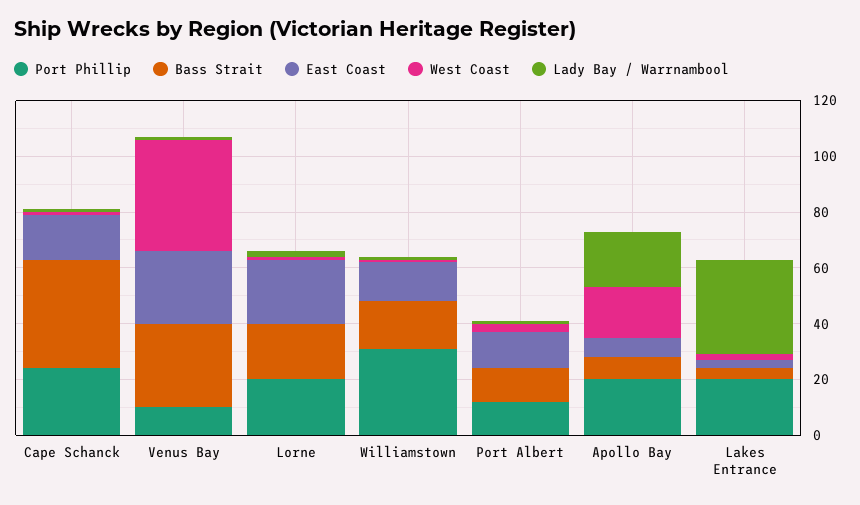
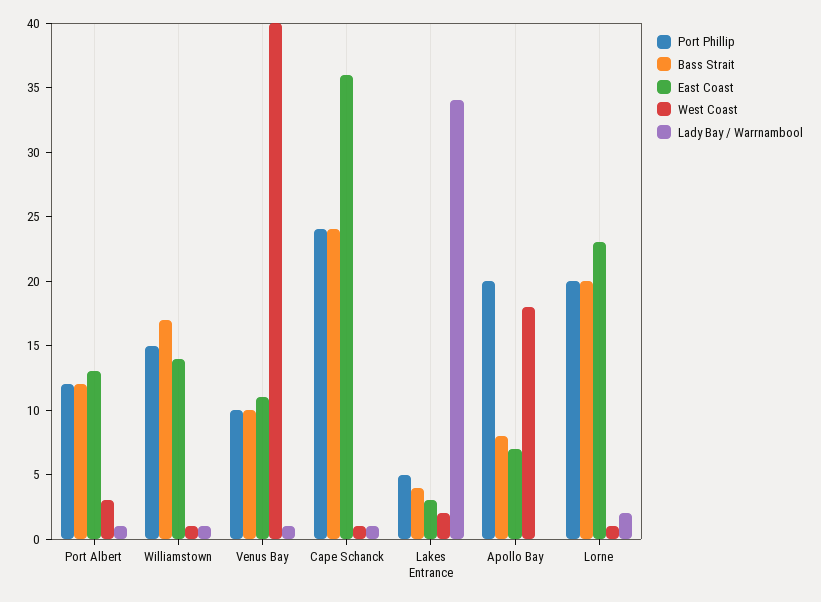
Bass Strait, Cape Schanck: 40 -> 24
East Coast, Cape Schanck: 15 -> 36
Bass Strait, Venus Bay: 30 -> 10
East Coast, Venus Bay: 25 -> 11
Port Phillip, Williamstown: 30 -> 15
Lady Bay / Warrnambool, Apollo Bay: 20 -> 0
Port Phillip, Lakes Entrance: 20 -> 5

